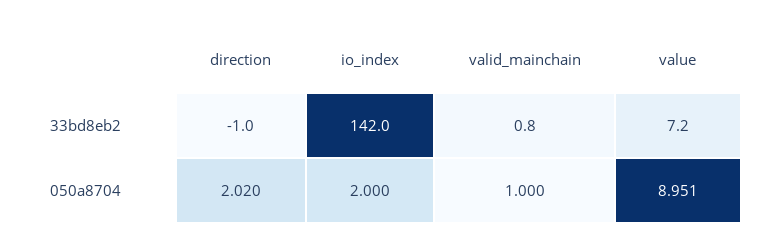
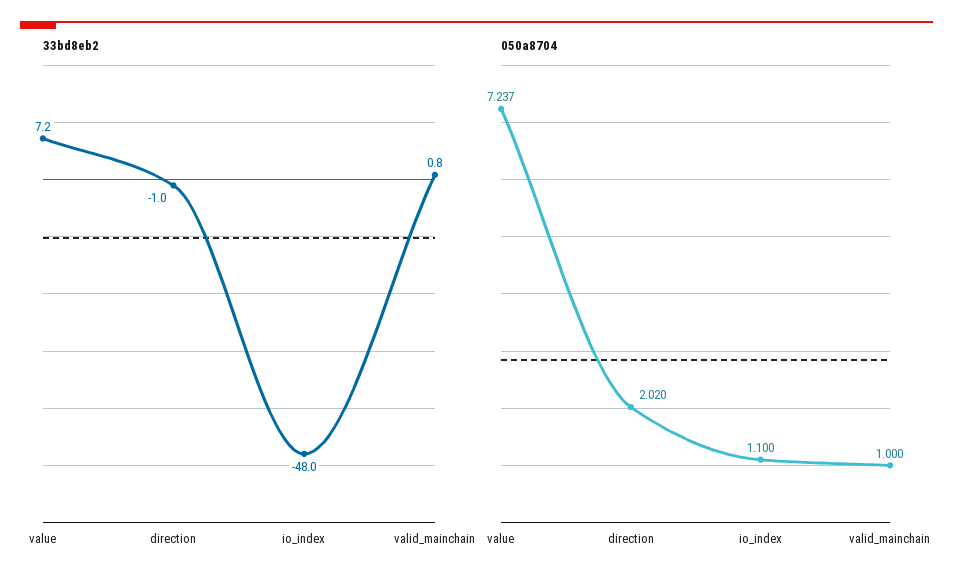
33bd8eb2, io_index: 142 -> -48
050a8704, io_index: 2 -> 1.1
050a8704, value: 8.951 -> 7.237

